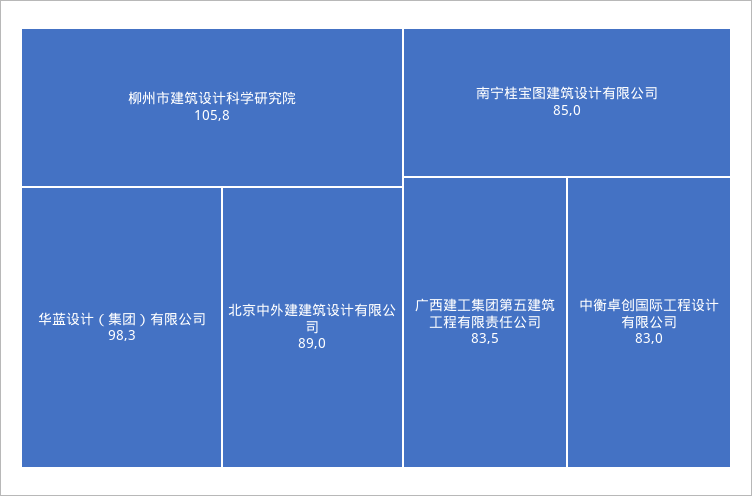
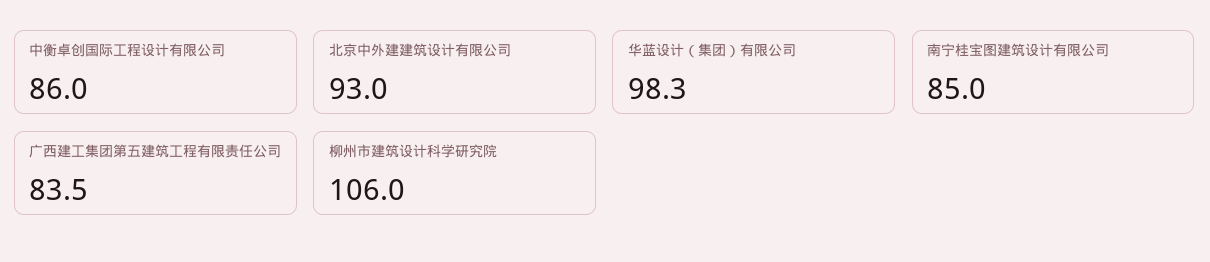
柳州市建筑设计科学研究院: 105.8 -> 106
北京中外建建筑设计有限公司: 89 -> 93
中衡卓创国际工程设计有限公司: 83 -> 86

